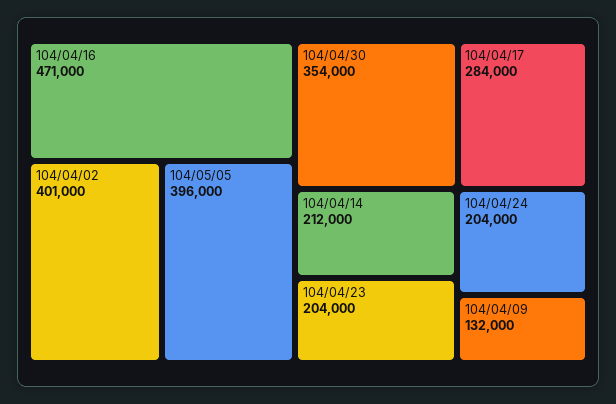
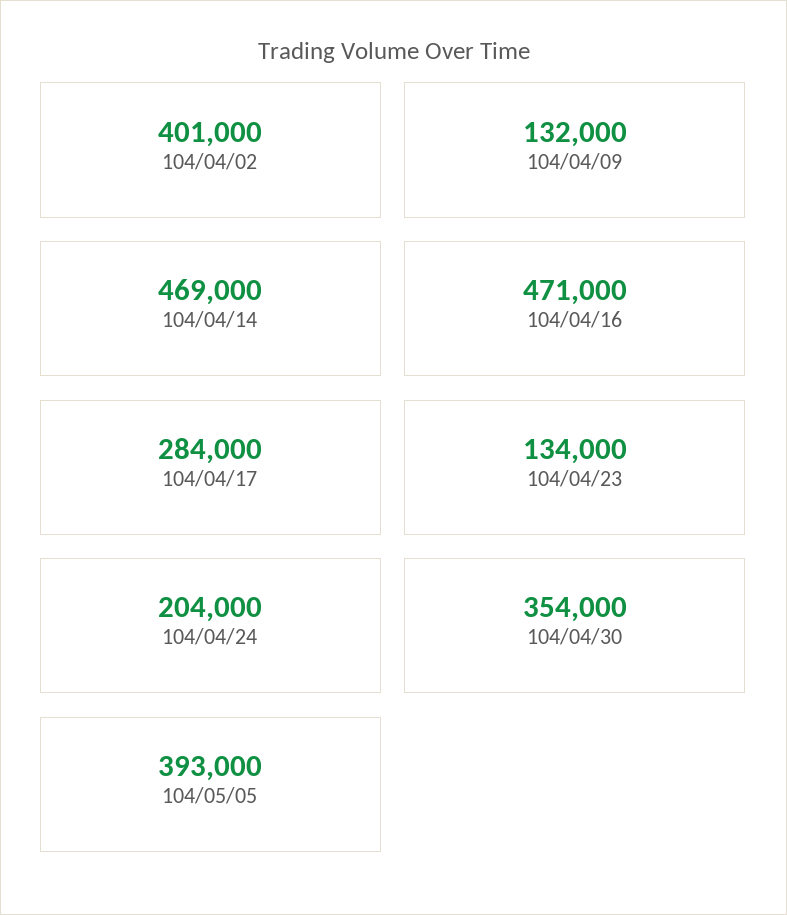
104/05/05: 396000 -> 393000
104/04/14: 212000 -> 469000
104/04/23: 204000 -> 134000

